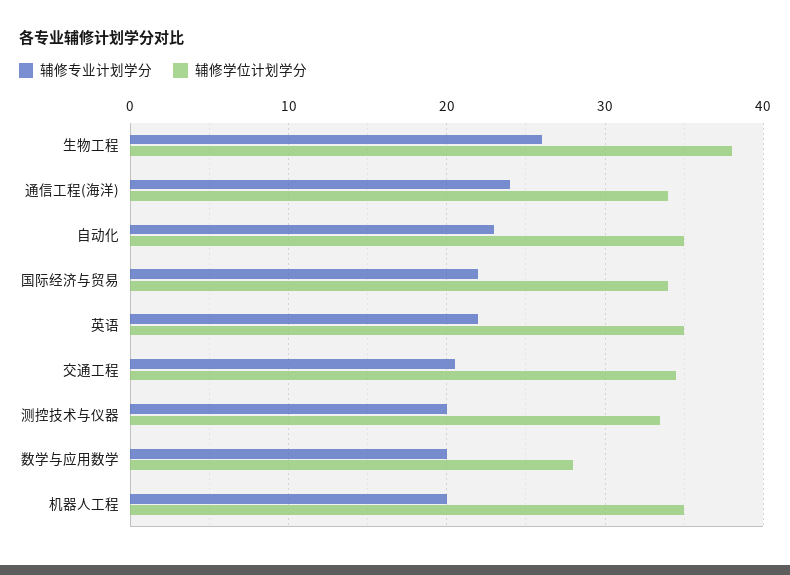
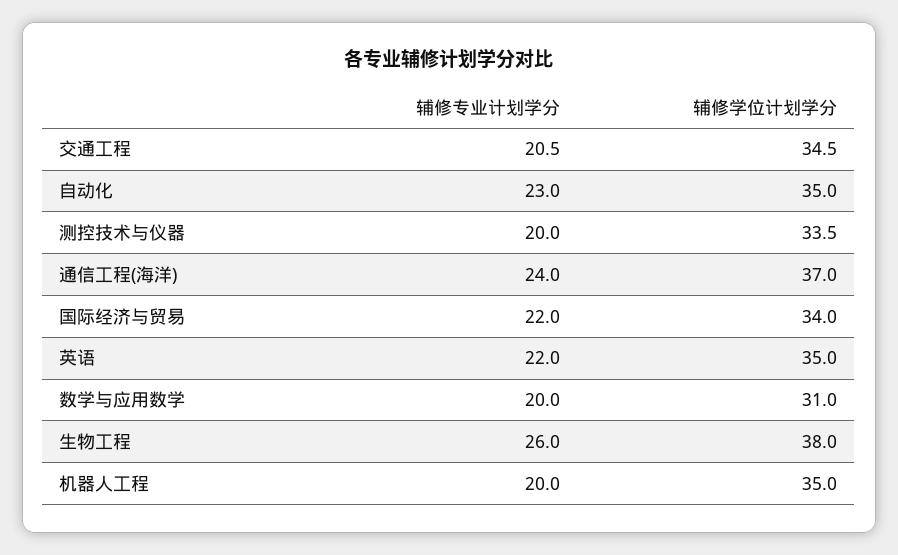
辅修学位计划学分, 通信工程(海洋): 34 -> 37
辅修学位计划学分, 数学与应用数学: 28 -> 31

